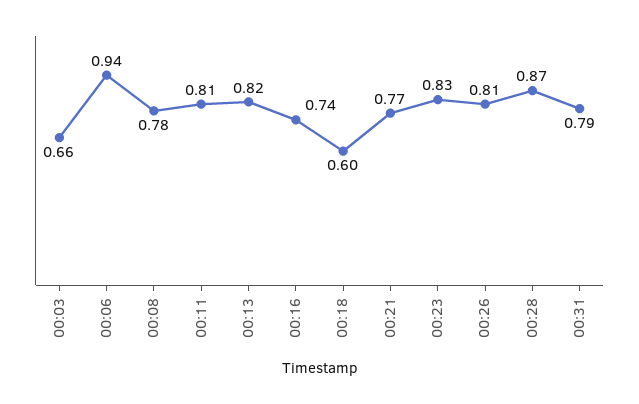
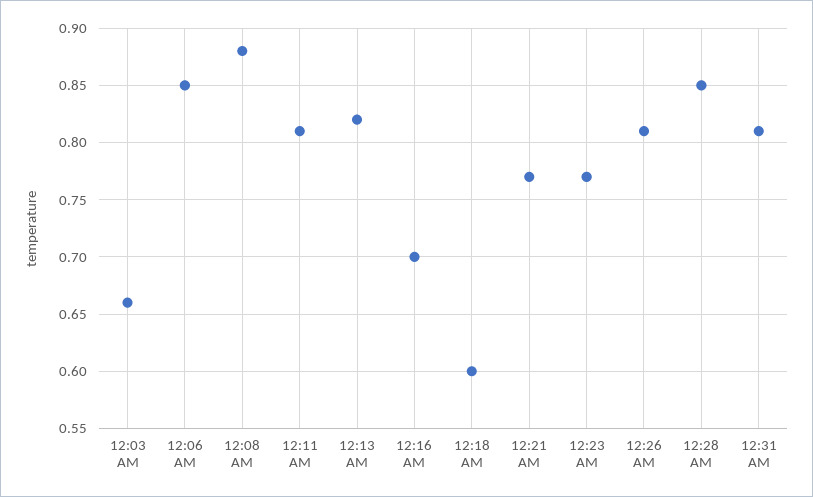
00:06: 0.94 -> 0.85
00:08: 0.78 -> 0.88
00:16: 0.74 -> 0.7
00:23: 0.83 -> 0.77
00:28: 0.87 -> 0.85
00:31: 0.79 -> 0.81

